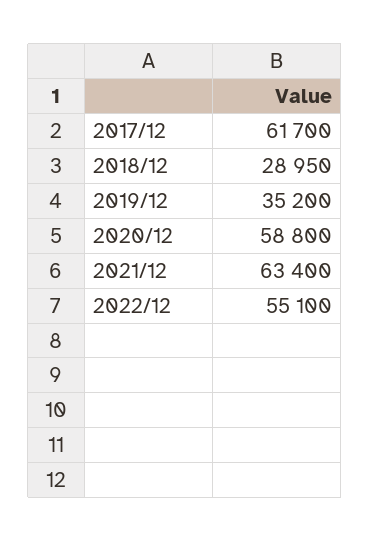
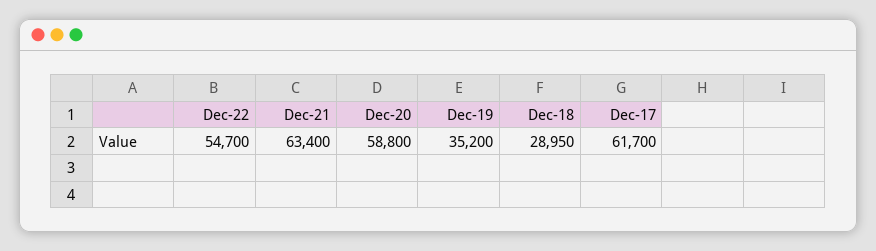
2022/12: 55100 -> 54700

